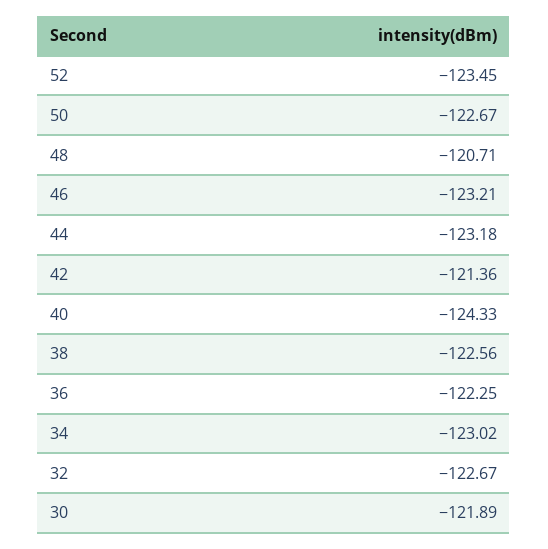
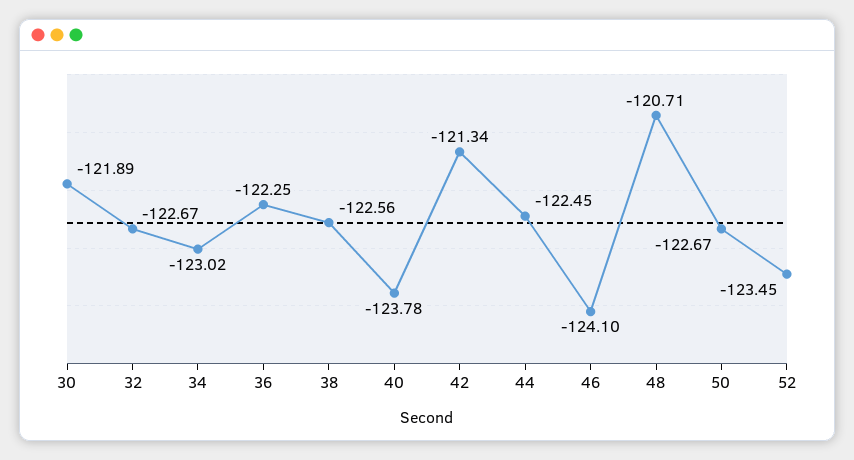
46: -123.21 -> -124.1
44: -123.18 -> -122.45
42: -121.36 -> -121.34
40: -124.33 -> -123.78

